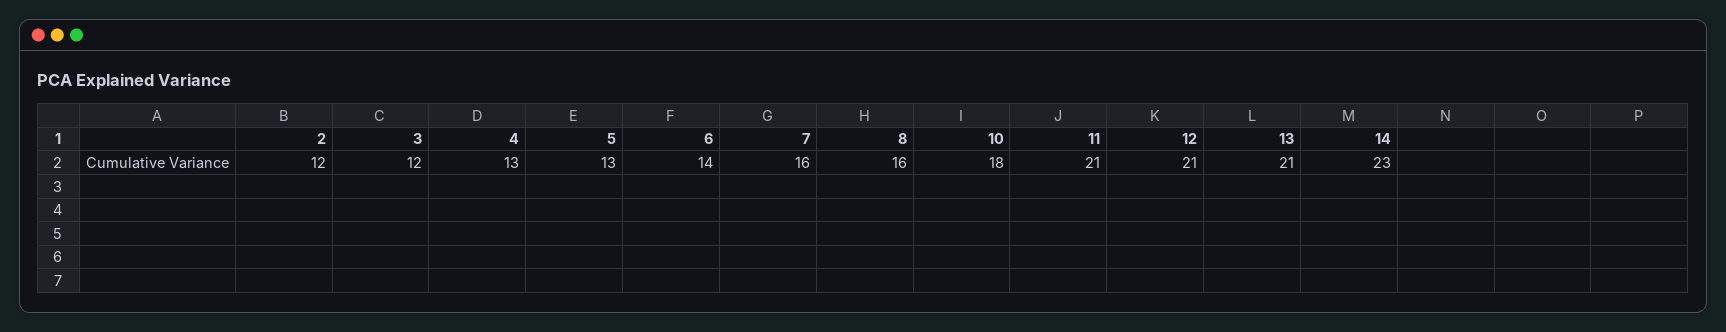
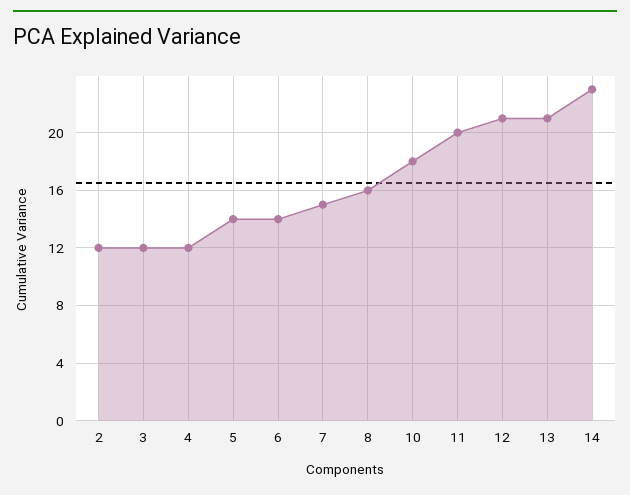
4: 13 -> 12
5: 13 -> 14
7: 16 -> 15
11: 21 -> 20

